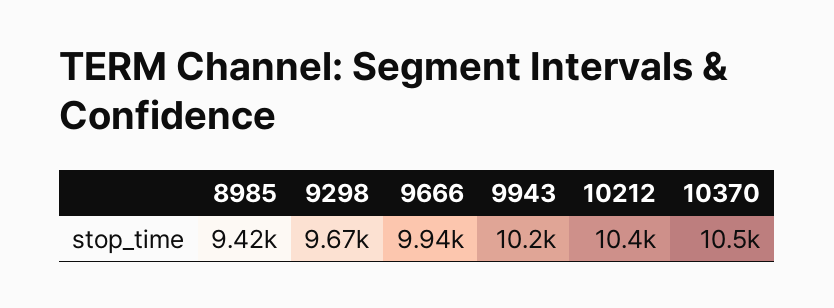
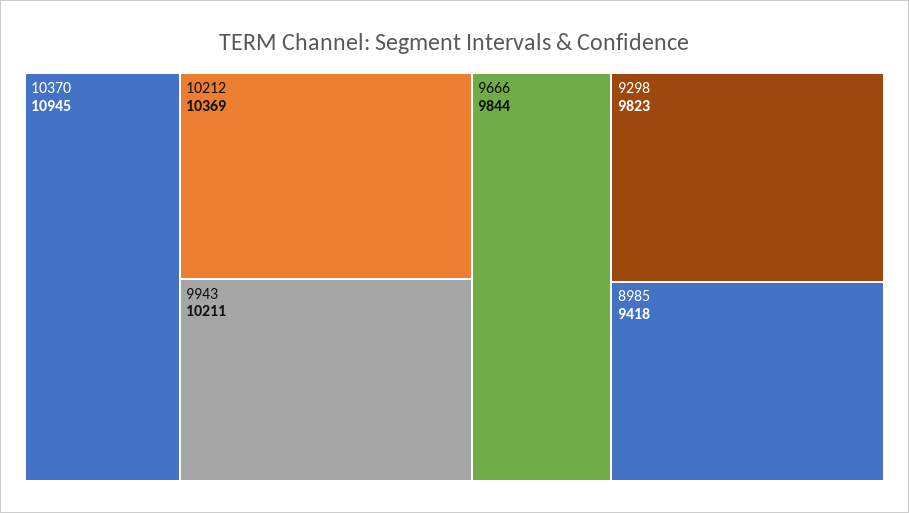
9298: 9670 -> 9823
9666: 9940 -> 9844
10370: 10500 -> 10945

